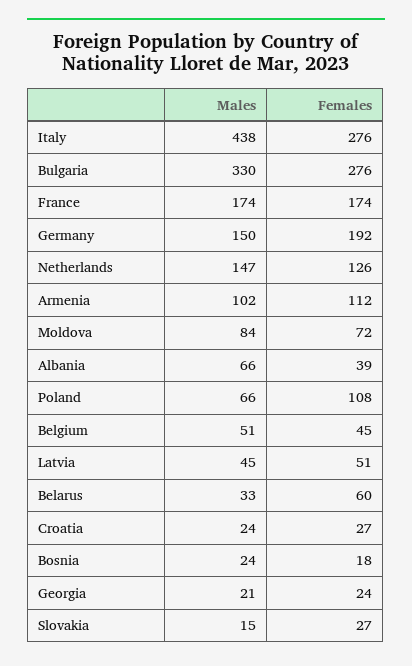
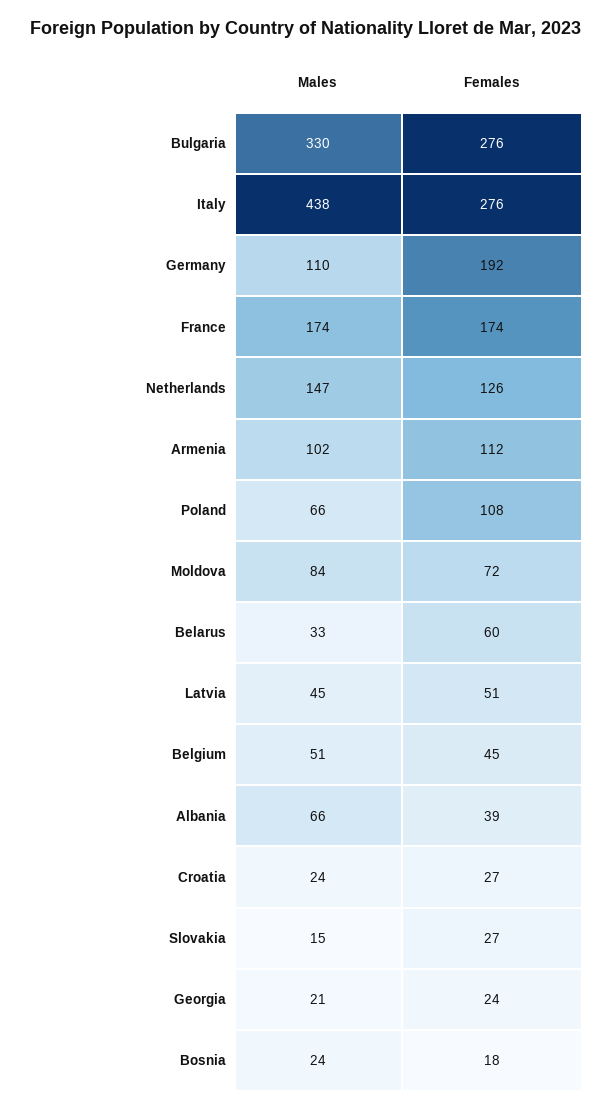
Males, Germany: 150 -> 110

